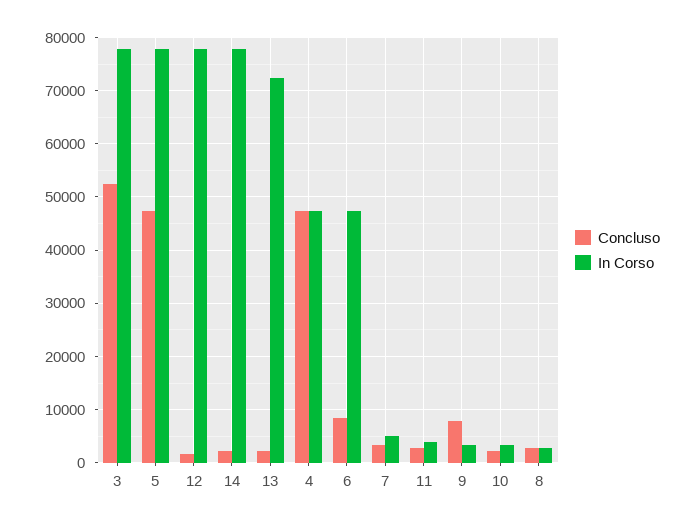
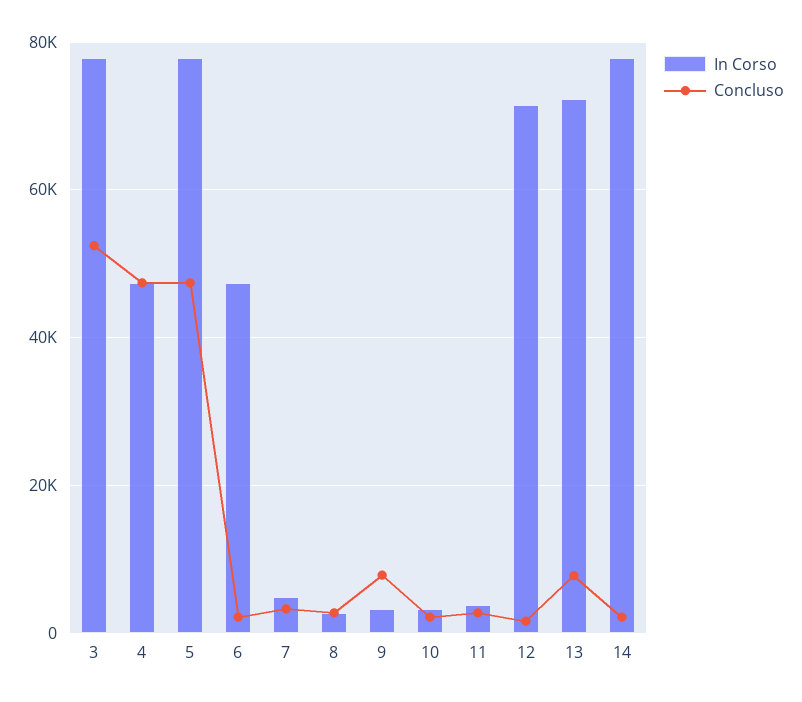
In Corso, 12: 78000 -> 72000
Concluso, 13: 2000 -> 8000
Concluso, 6: 8000 -> 2000

